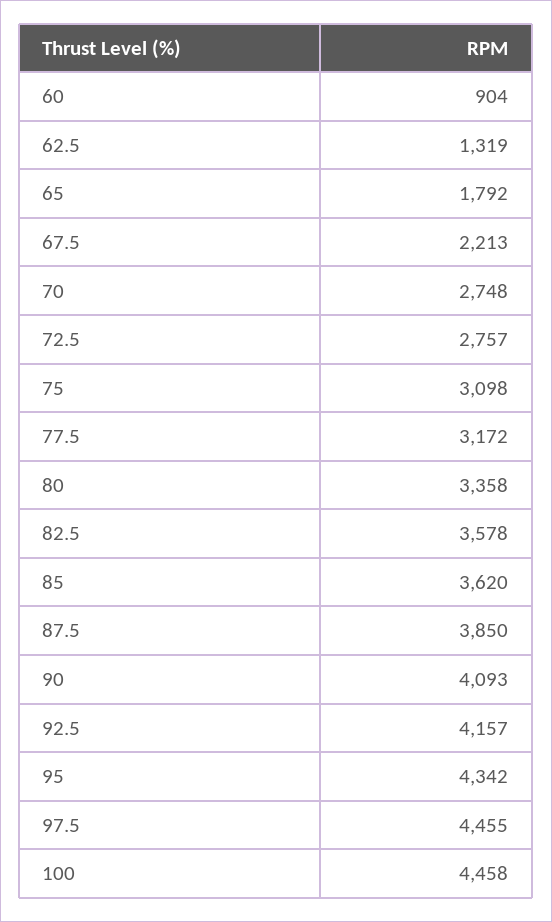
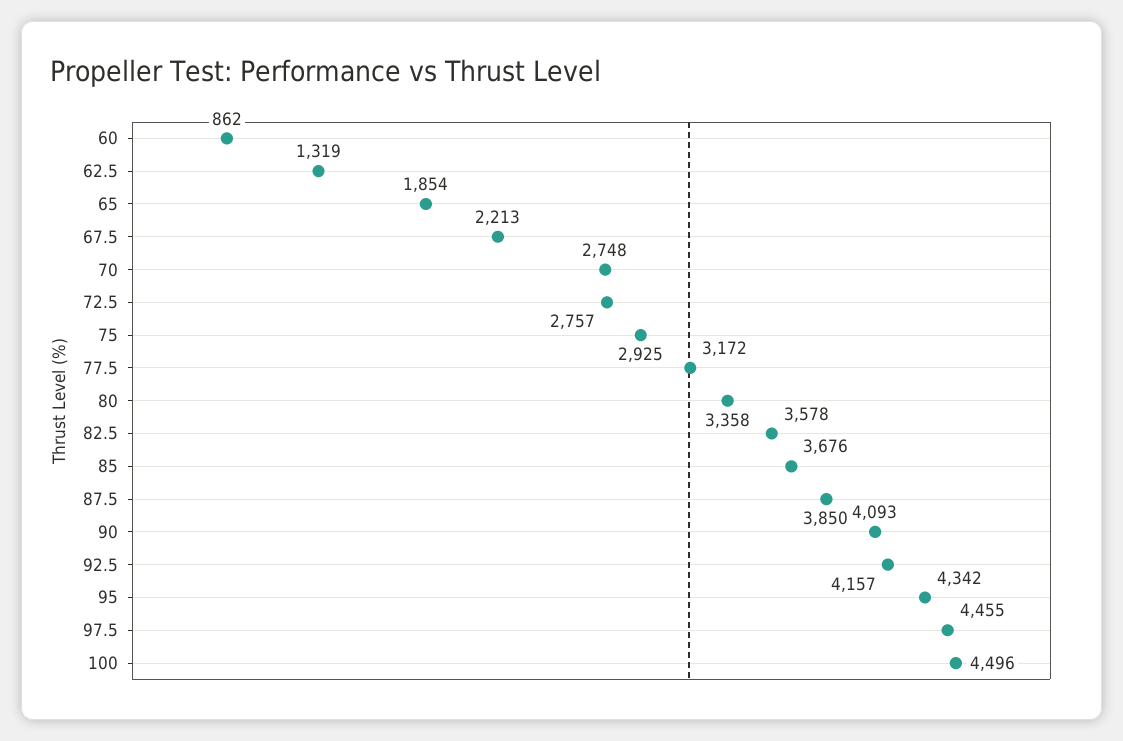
60: 904 -> 862
65: 1792 -> 1854
75: 3098 -> 2925
85: 3620 -> 3676
100: 4458 -> 4496

